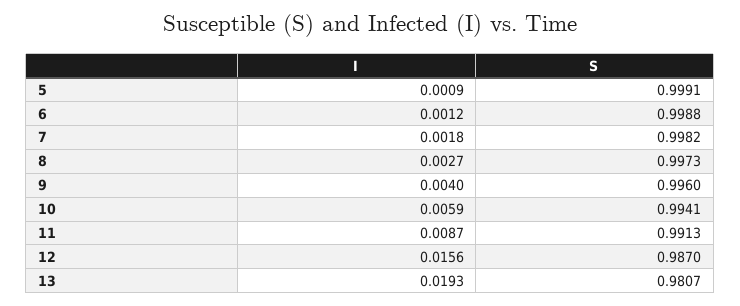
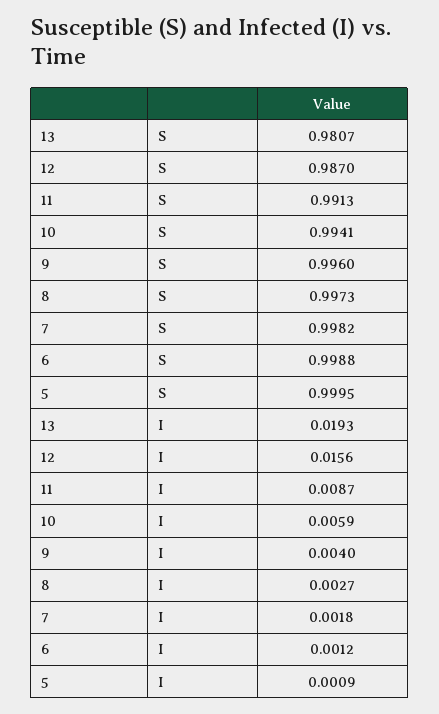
S, 5: 0.9991 -> 0.9995

